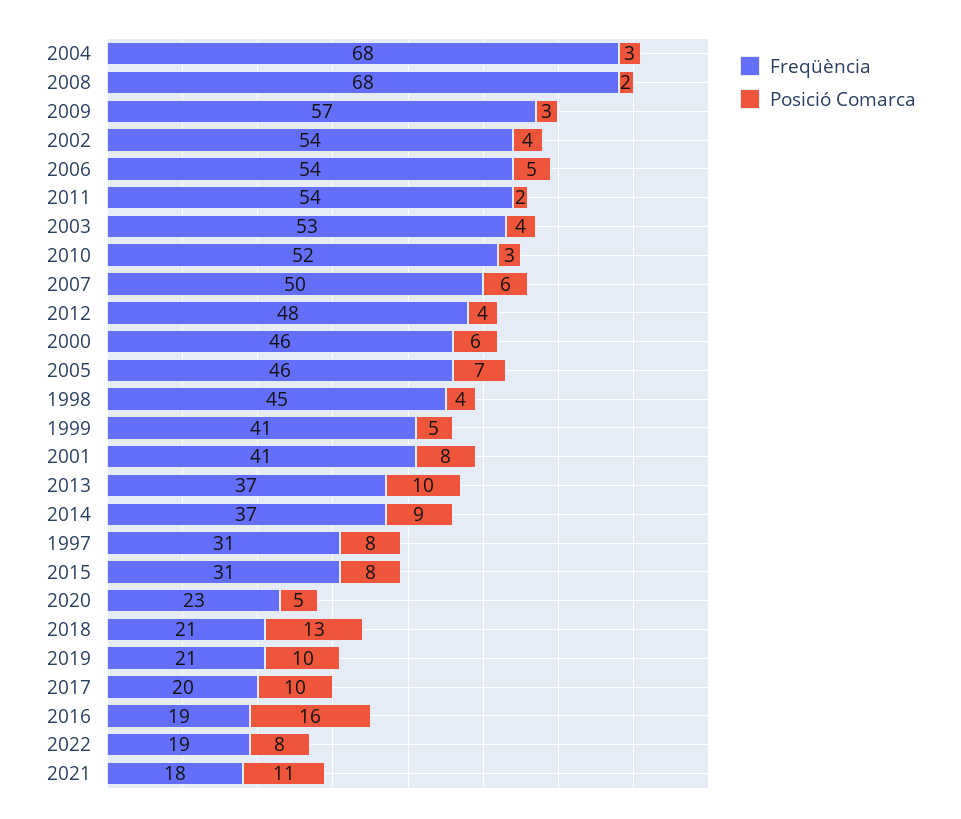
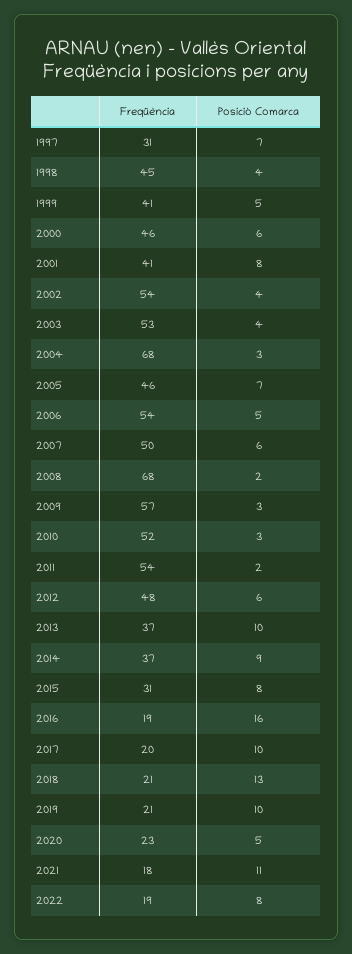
Posició Comarca, 2012: 4 -> 6
Posició Comarca, 1997: 8 -> 7

